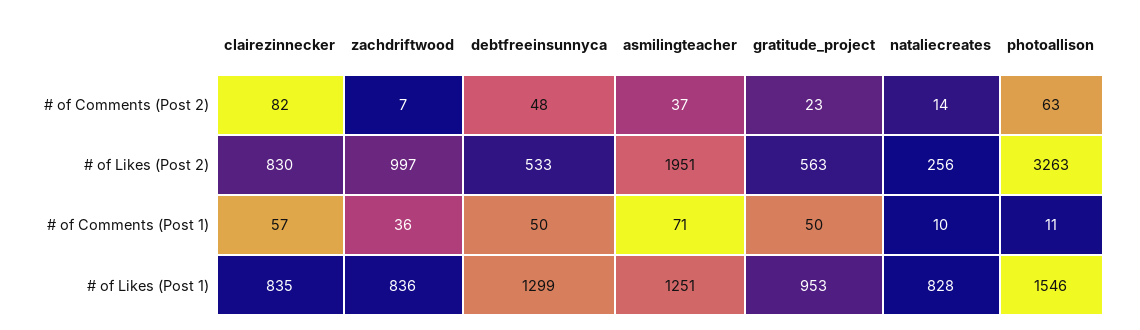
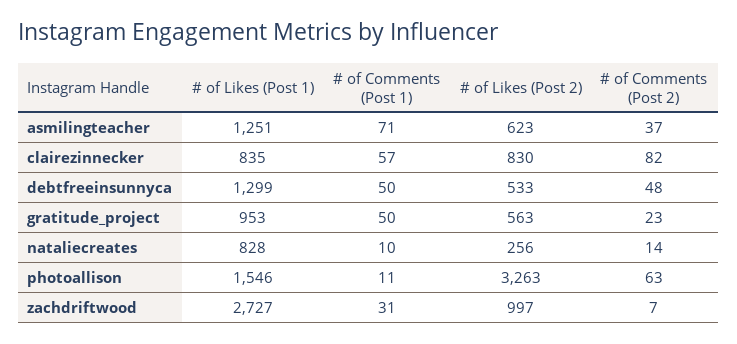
asmilingteacher, # of Likes (Post 2): 1951 -> 623
zachdriftwood, # of Comments (Post 1): 36 -> 31
zachdriftwood, # of Likes (Post 1): 836 -> 2727

